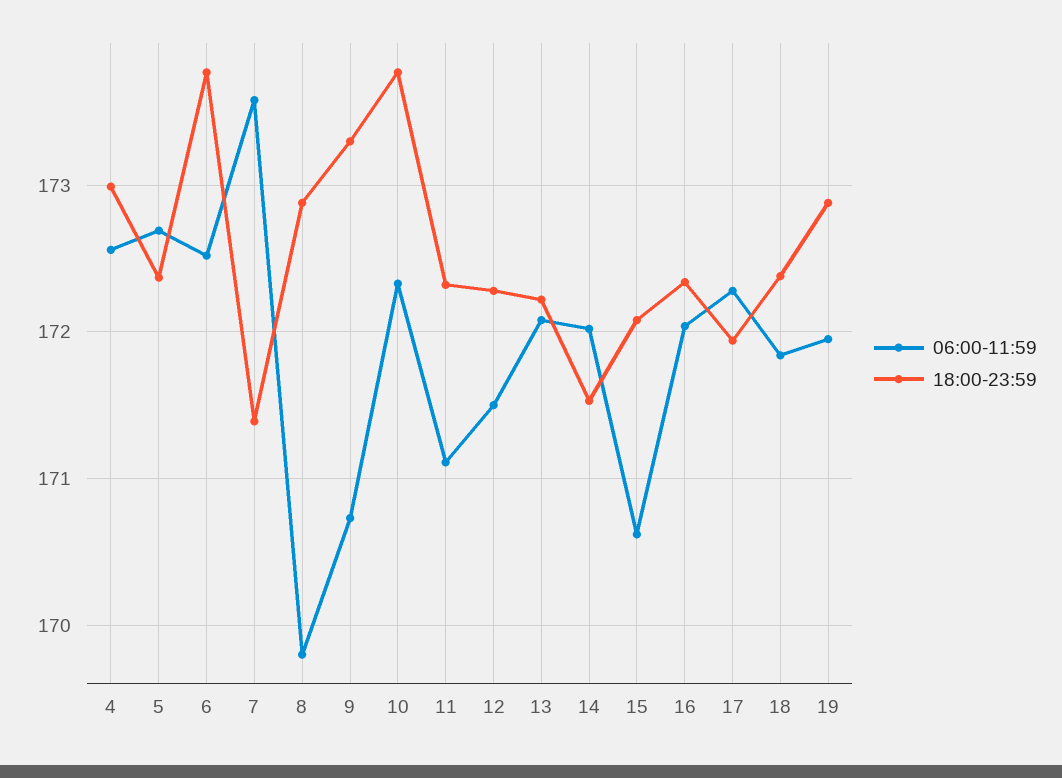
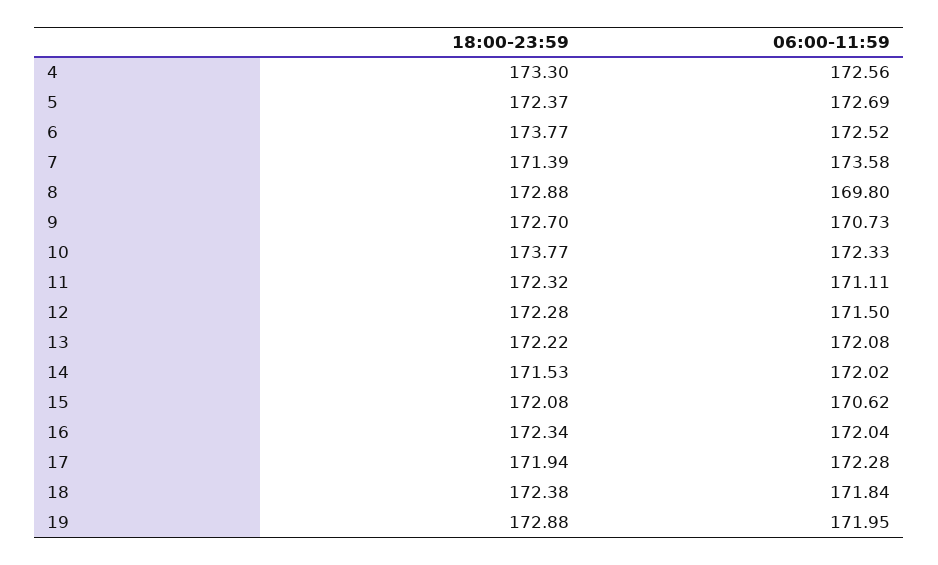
18:00-23:59, 4: 173 -> 173.3
18:00-23:59, 9: 173.3 -> 172.7

